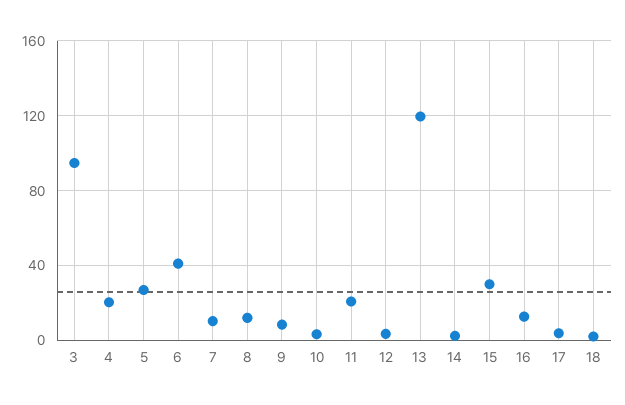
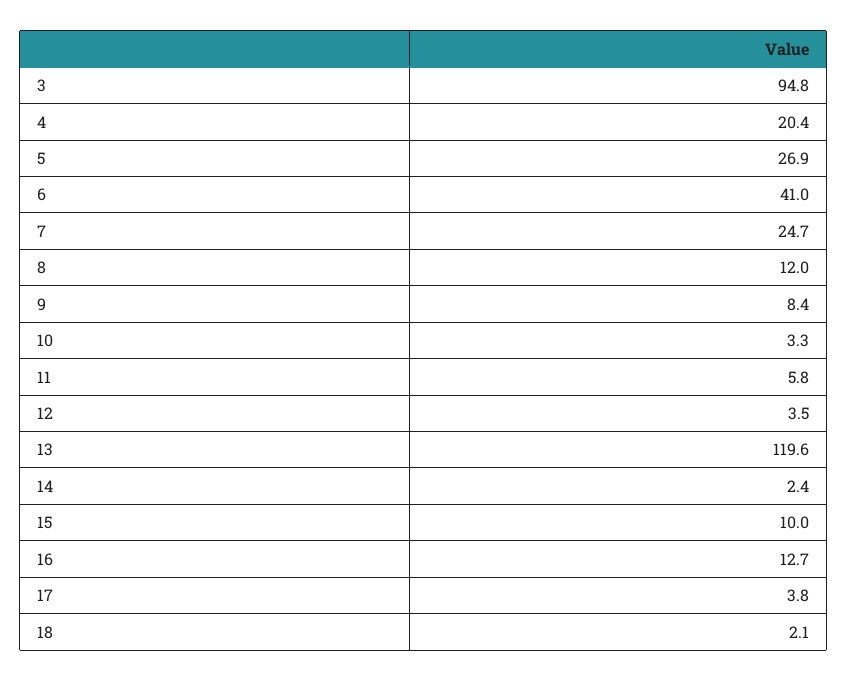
7: 10 -> 24.7
11: 20 -> 5.8
15: 30 -> 10

